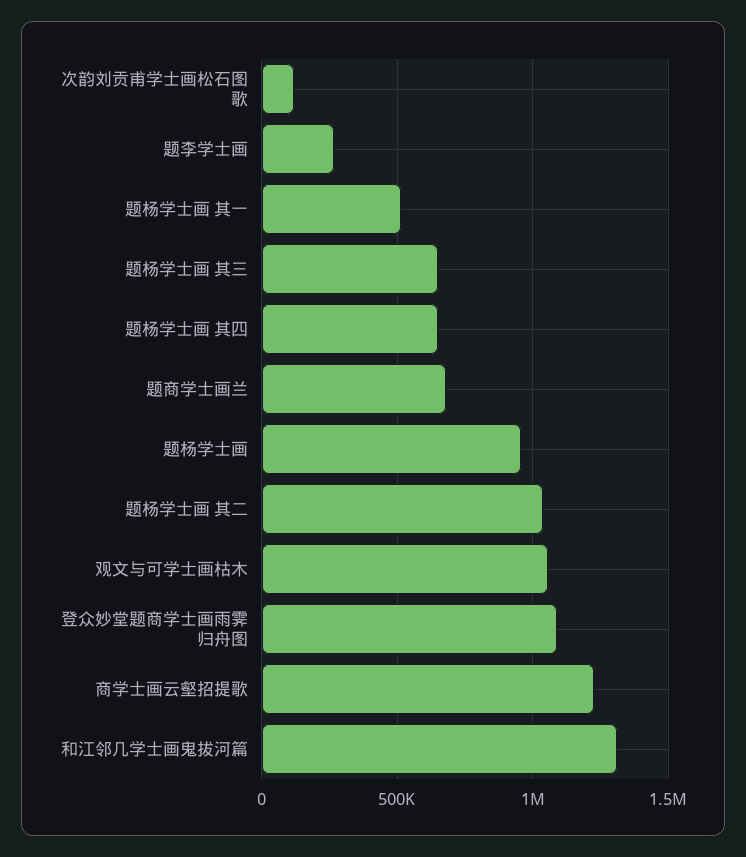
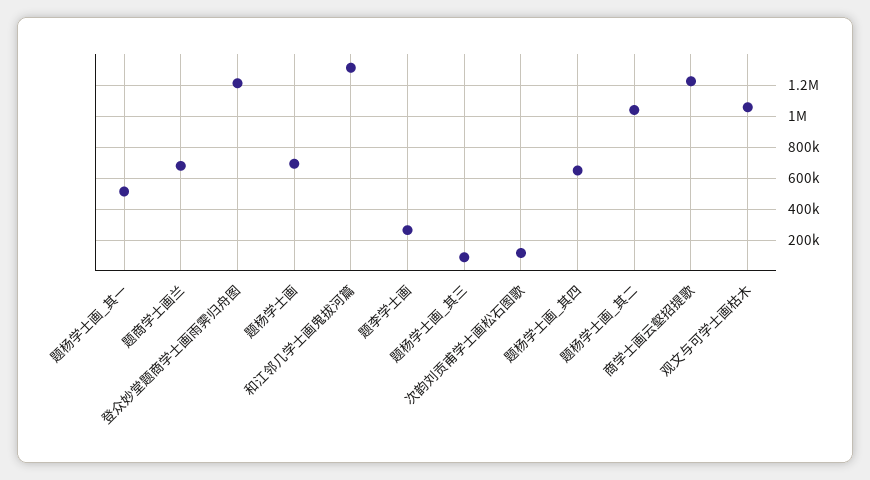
题杨学士画 其三: 650000 -> 100000
题杨学士画: 950000 -> 700000
登众妙堂题商学士画雨霁归舟图: 1100000 -> 1200000

